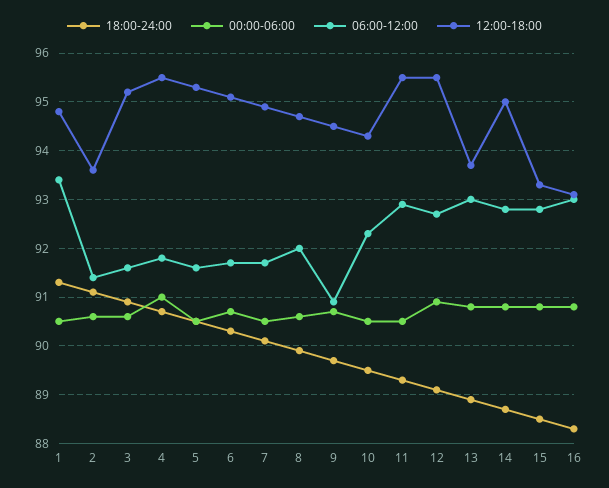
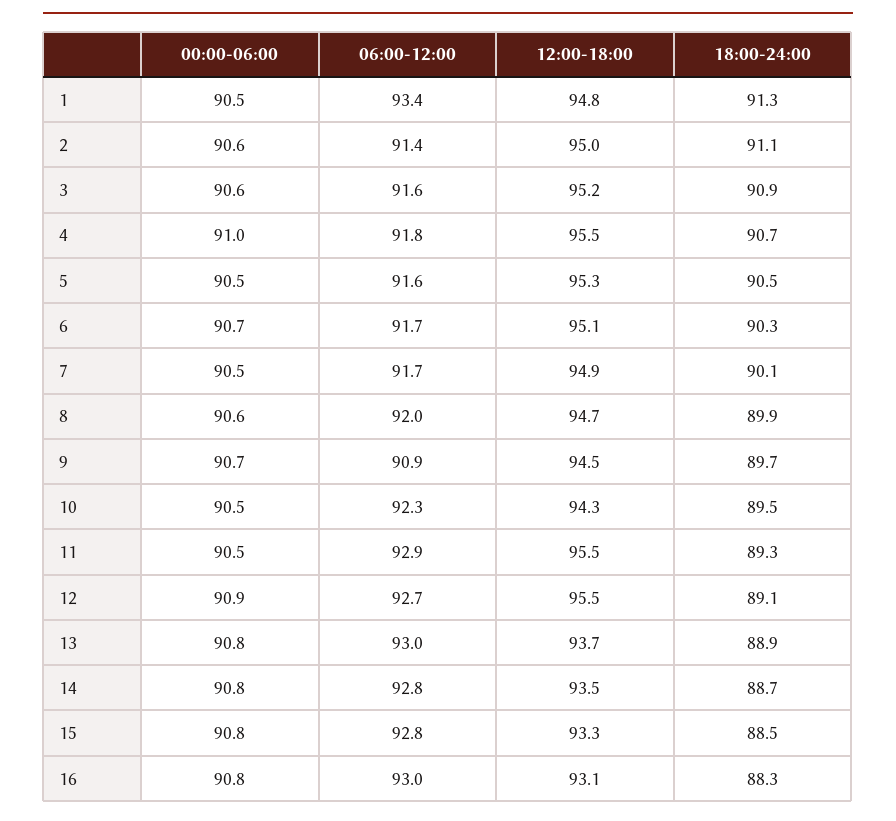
12:00-18:00, 2: 93.5 -> 95
12:00-18:00, 14: 95 -> 93.5

